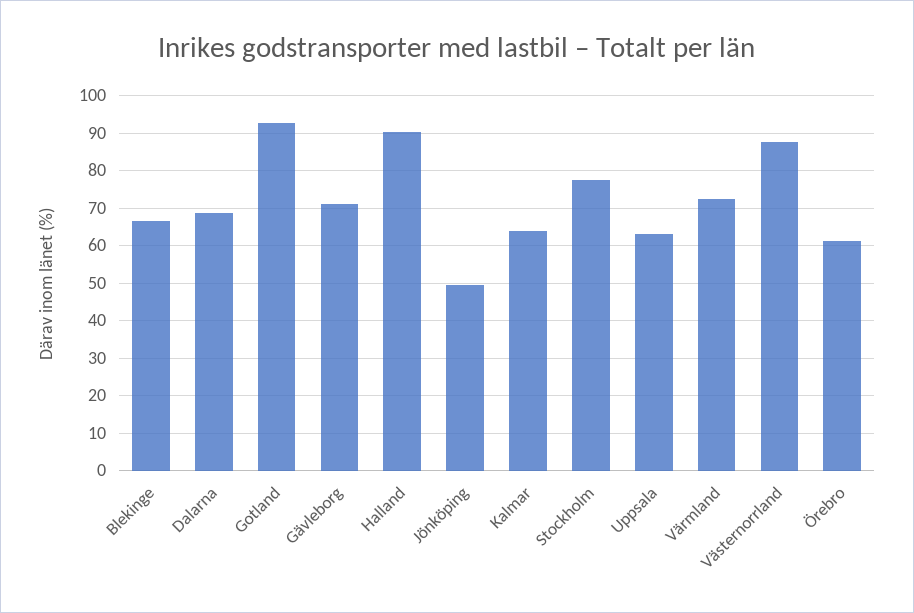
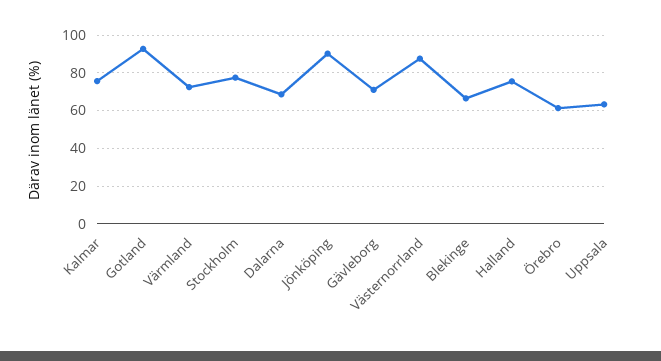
Halland: 90 -> 75
Jönköping: 50 -> 90
Kalmar: 64 -> 75

